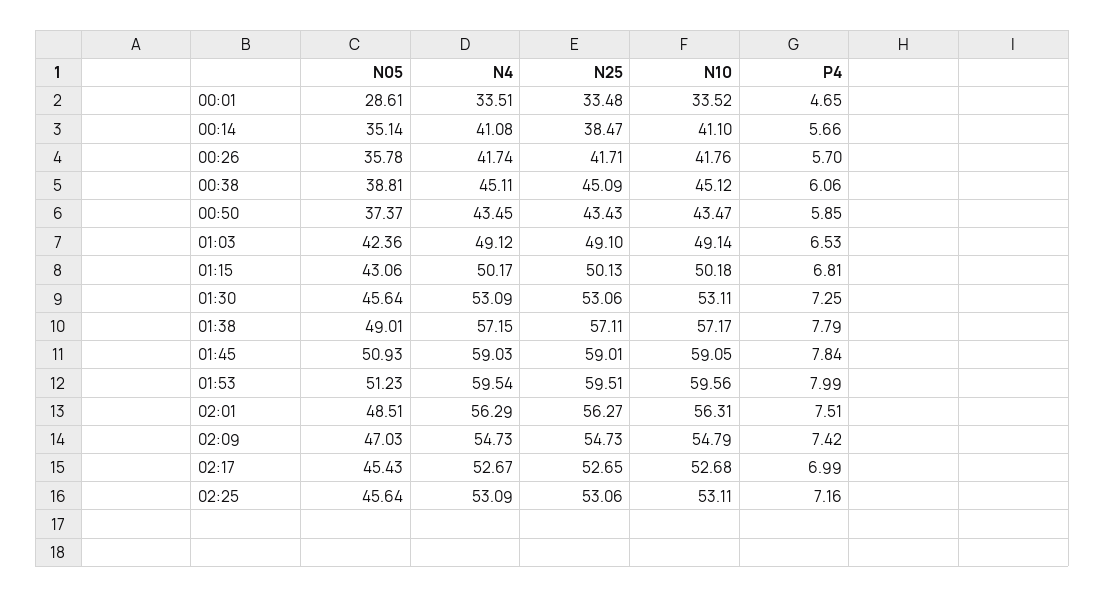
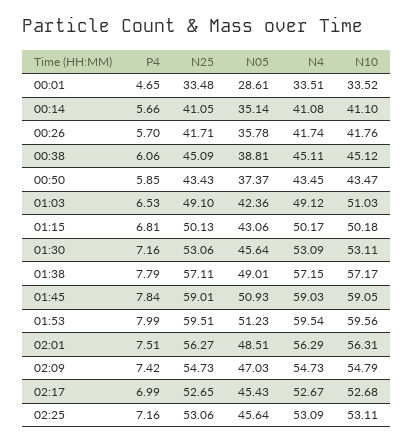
N25, 00:14: 38.47 -> 41.05
N10, 01:03: 49.14 -> 51.03
P4, 01:30: 7.25 -> 7.16

